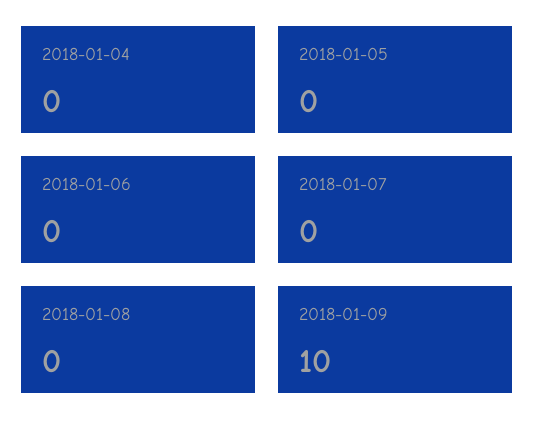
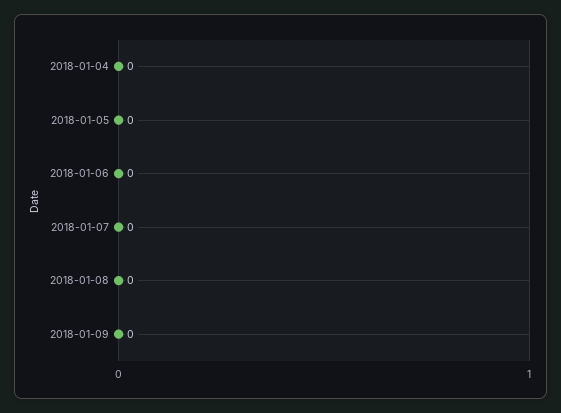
2018-01-09: 10 -> 0

